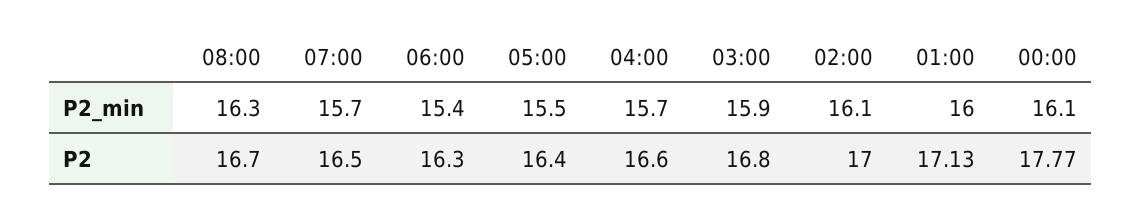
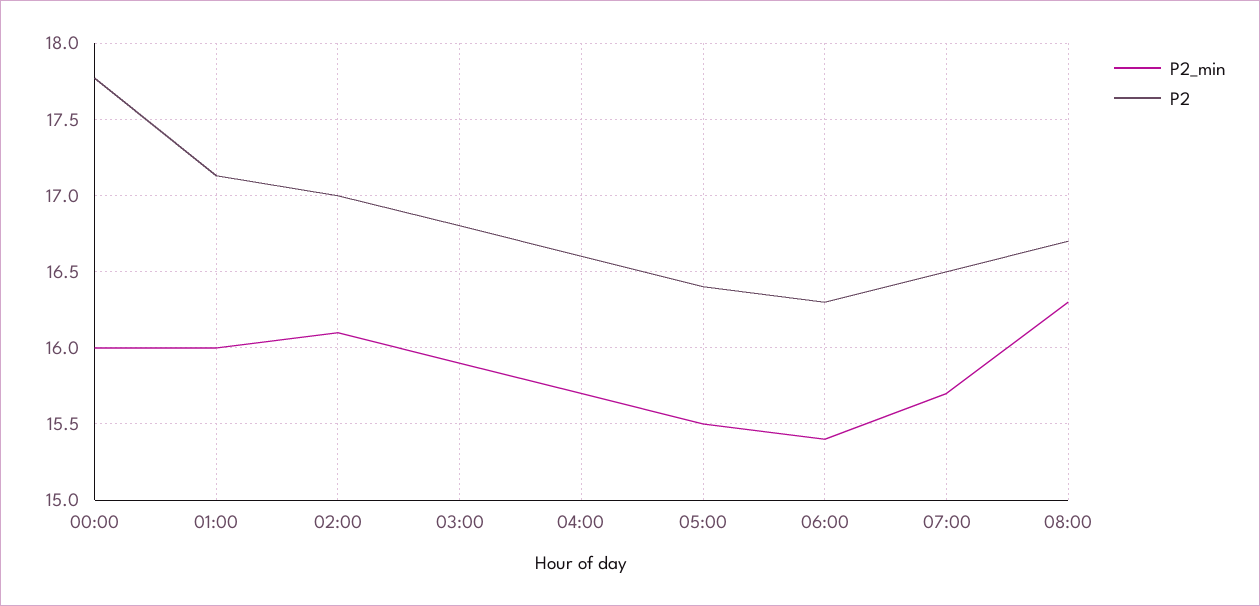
P2_min, 00:00: 16.1 -> 16

